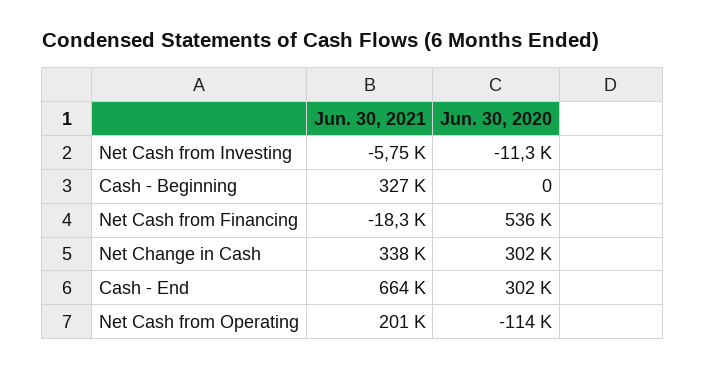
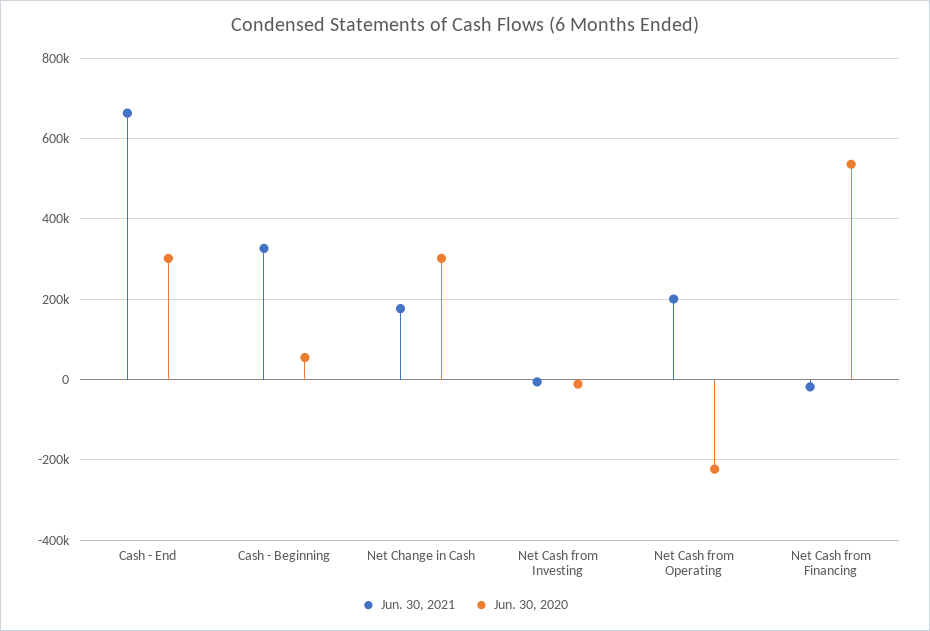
Jun. 30, 2020, Cash - Beginning: 0 -> 60000
Jun. 30, 2021, Net Change in Cash: 338000 -> 180000
Jun. 30, 2020, Net Cash from Operating: -114000 -> -220000

